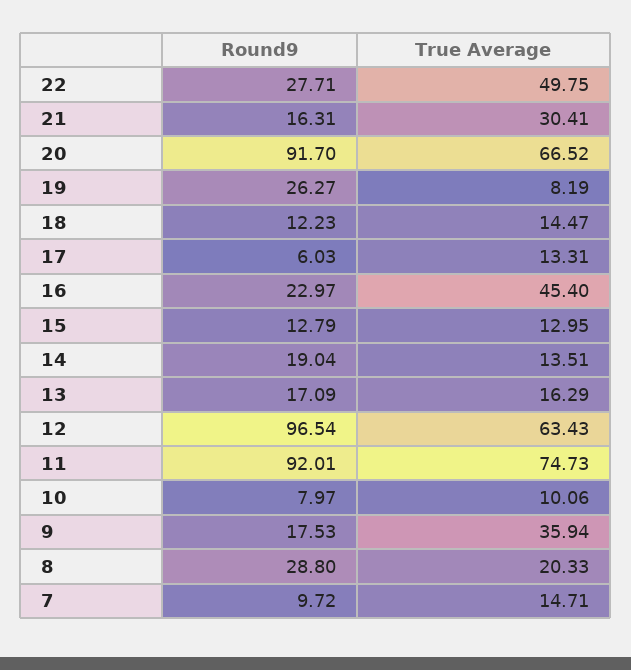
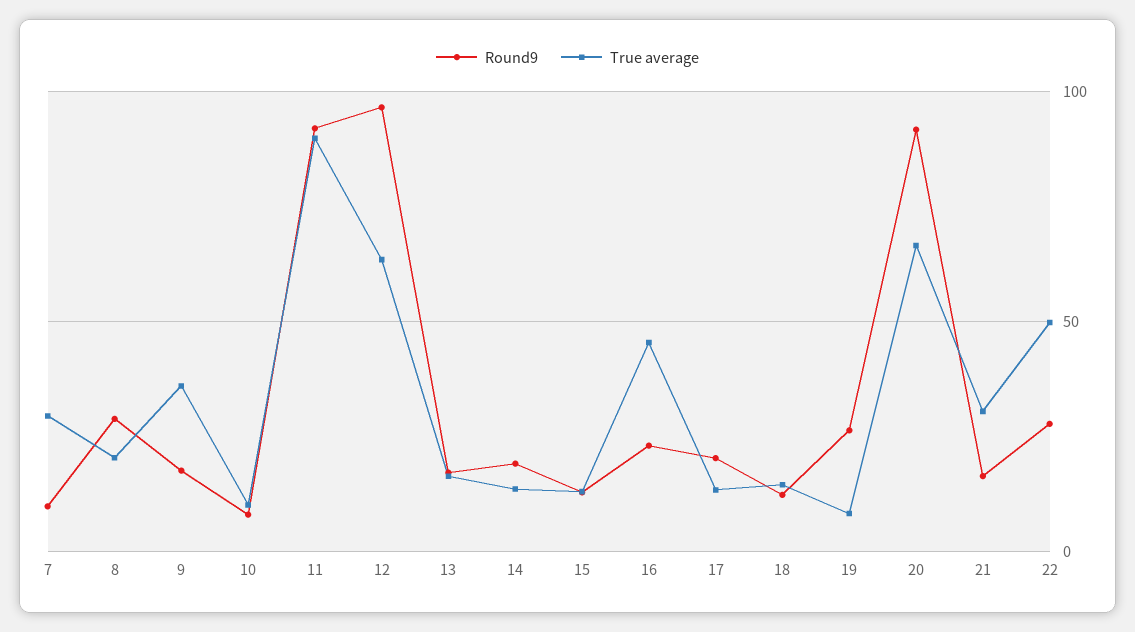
Round9, 17: 6.03 -> 20
True Average, 11: 74.73 -> 90
True Average, 7: 14.71 -> 30

